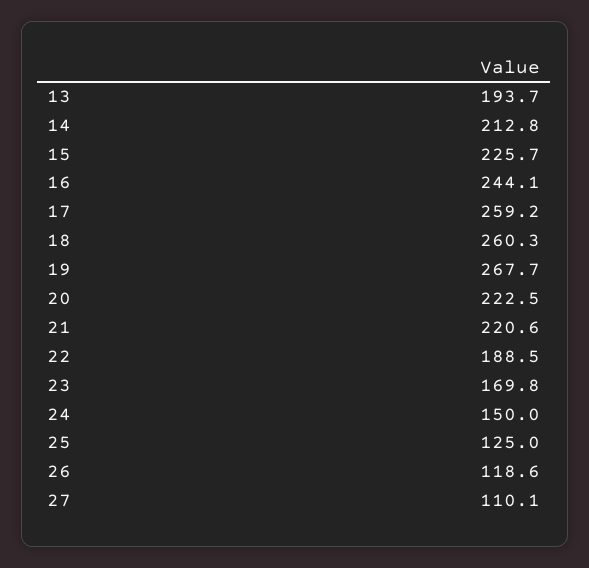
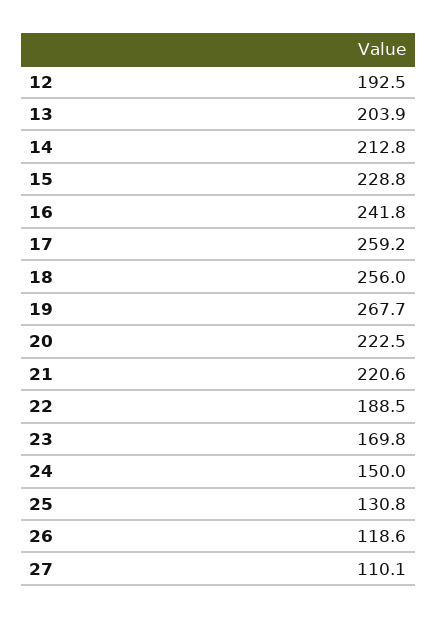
13: 193.7 -> 203.9
15: 225.7 -> 228.8
16: 244.1 -> 241.8
18: 260.3 -> 256
25: 125 -> 130.8
12: none -> 192.5

